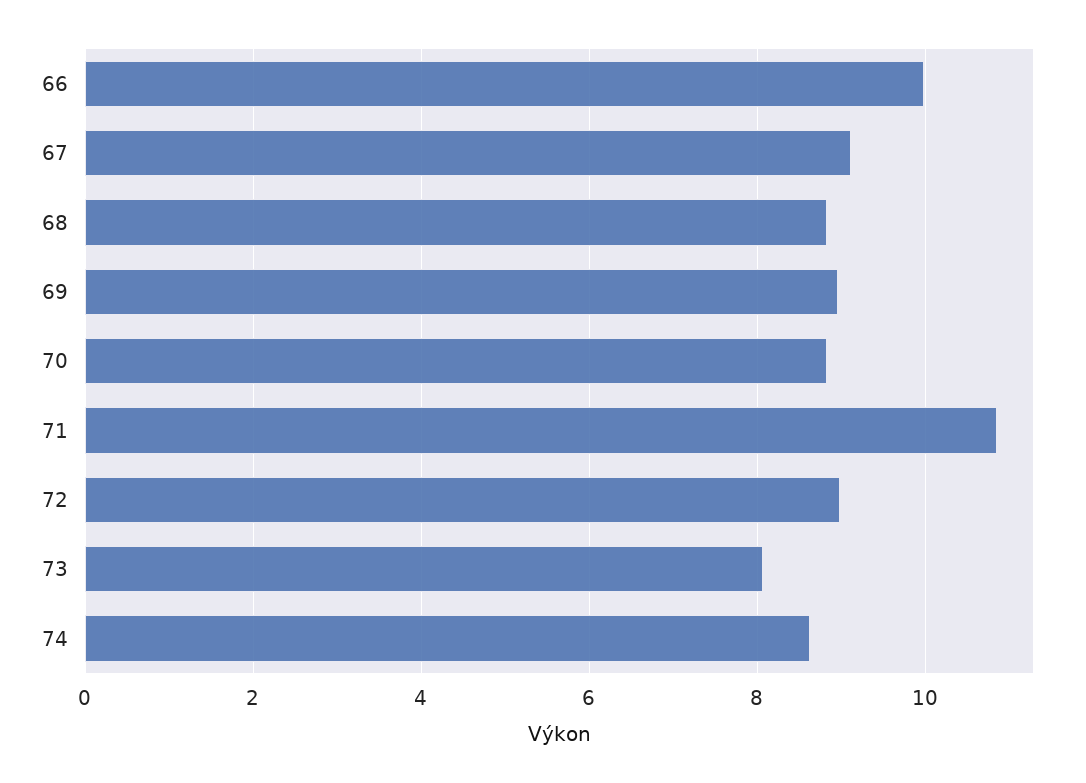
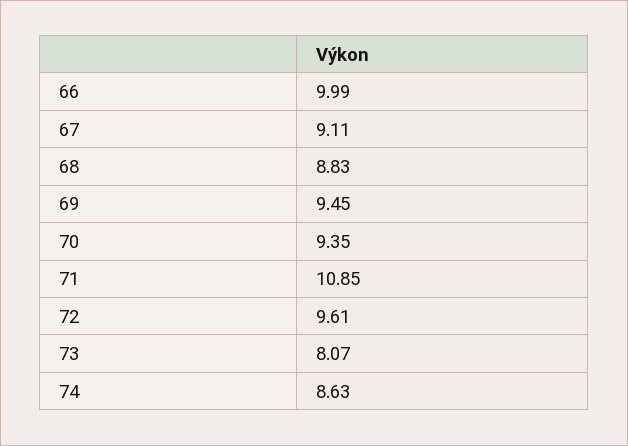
69: 9 -> 9.45
70: 8.8 -> 9.35
72: 9 -> 9.61

